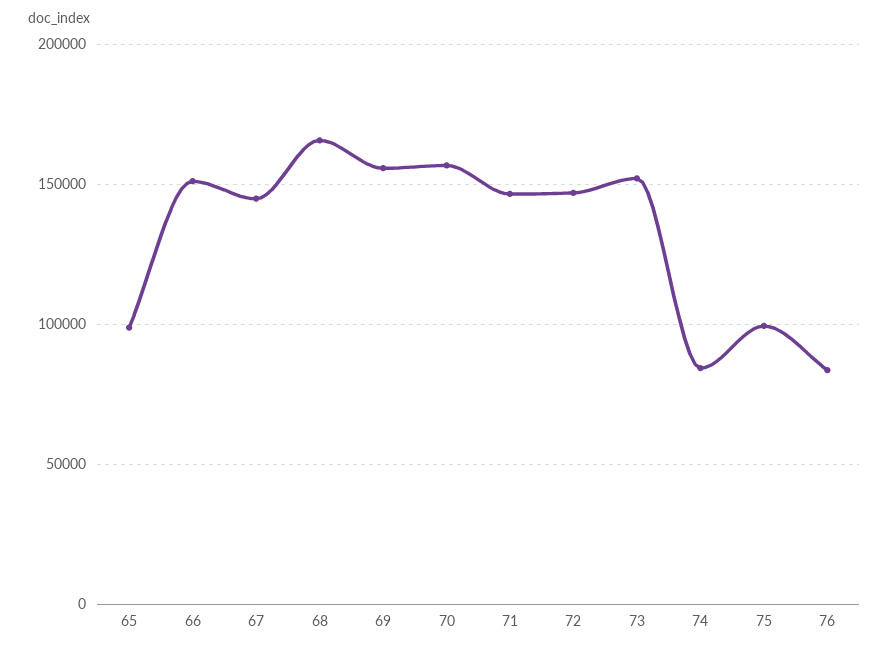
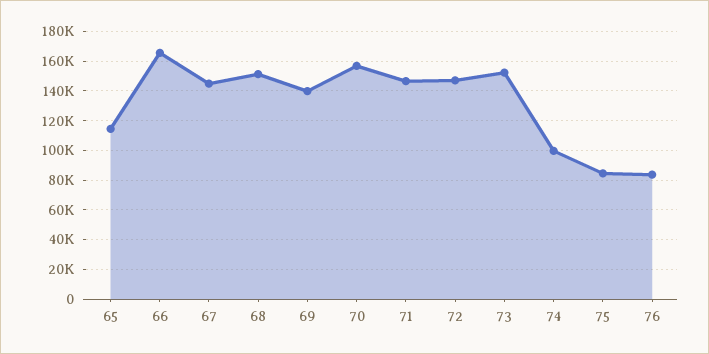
65: 100000 -> 115000
66: 150000 -> 165000
68: 165000 -> 150000
69: 155000 -> 140000
74: 85000 -> 100000
75: 100000 -> 85000

